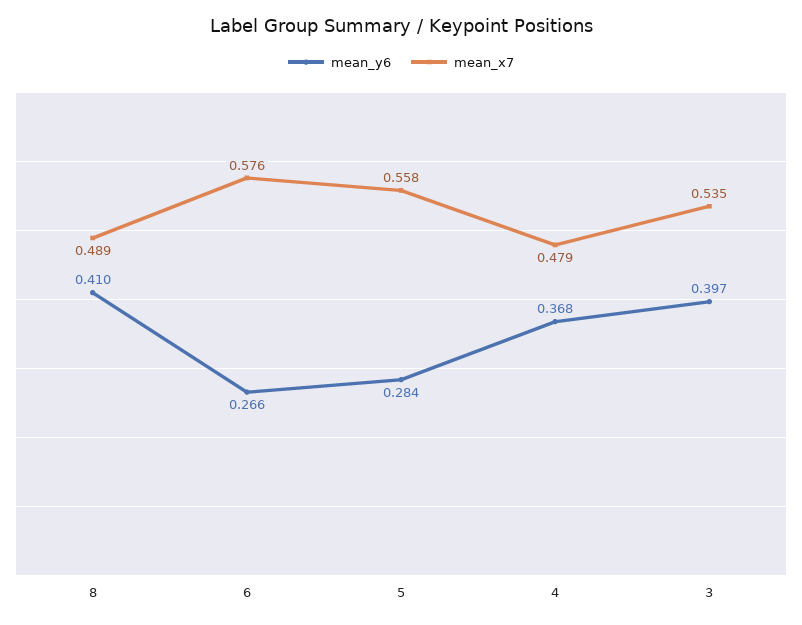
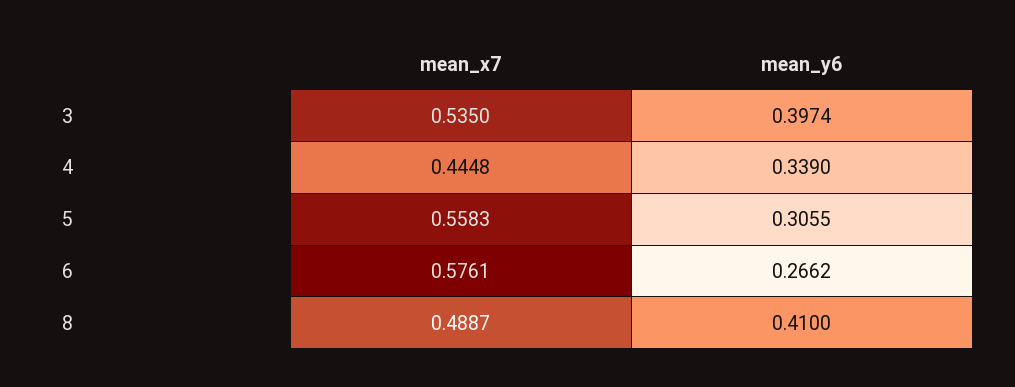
mean_y6, 5: 0.284 -> 0.3055
mean_y6, 4: 0.368 -> 0.339
mean_x7, 4: 0.479 -> 0.4448

